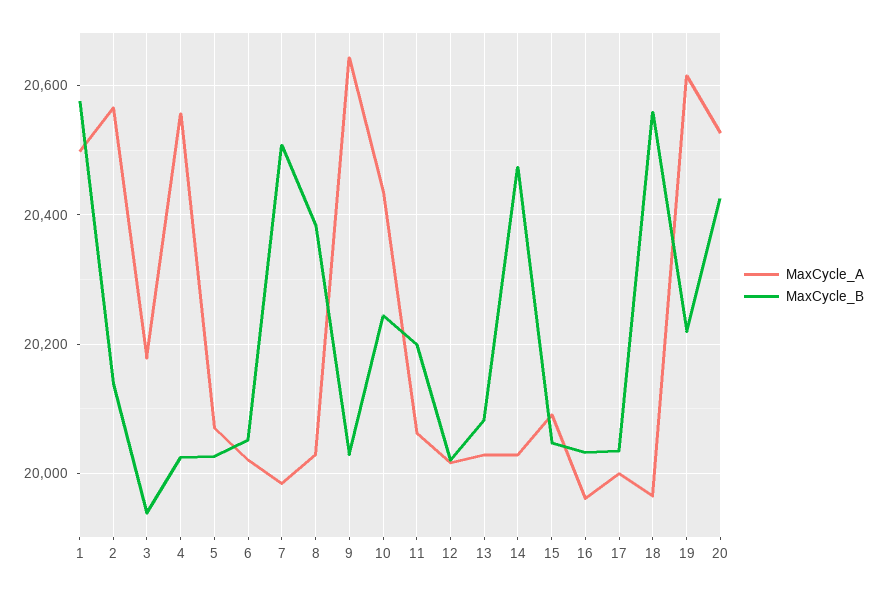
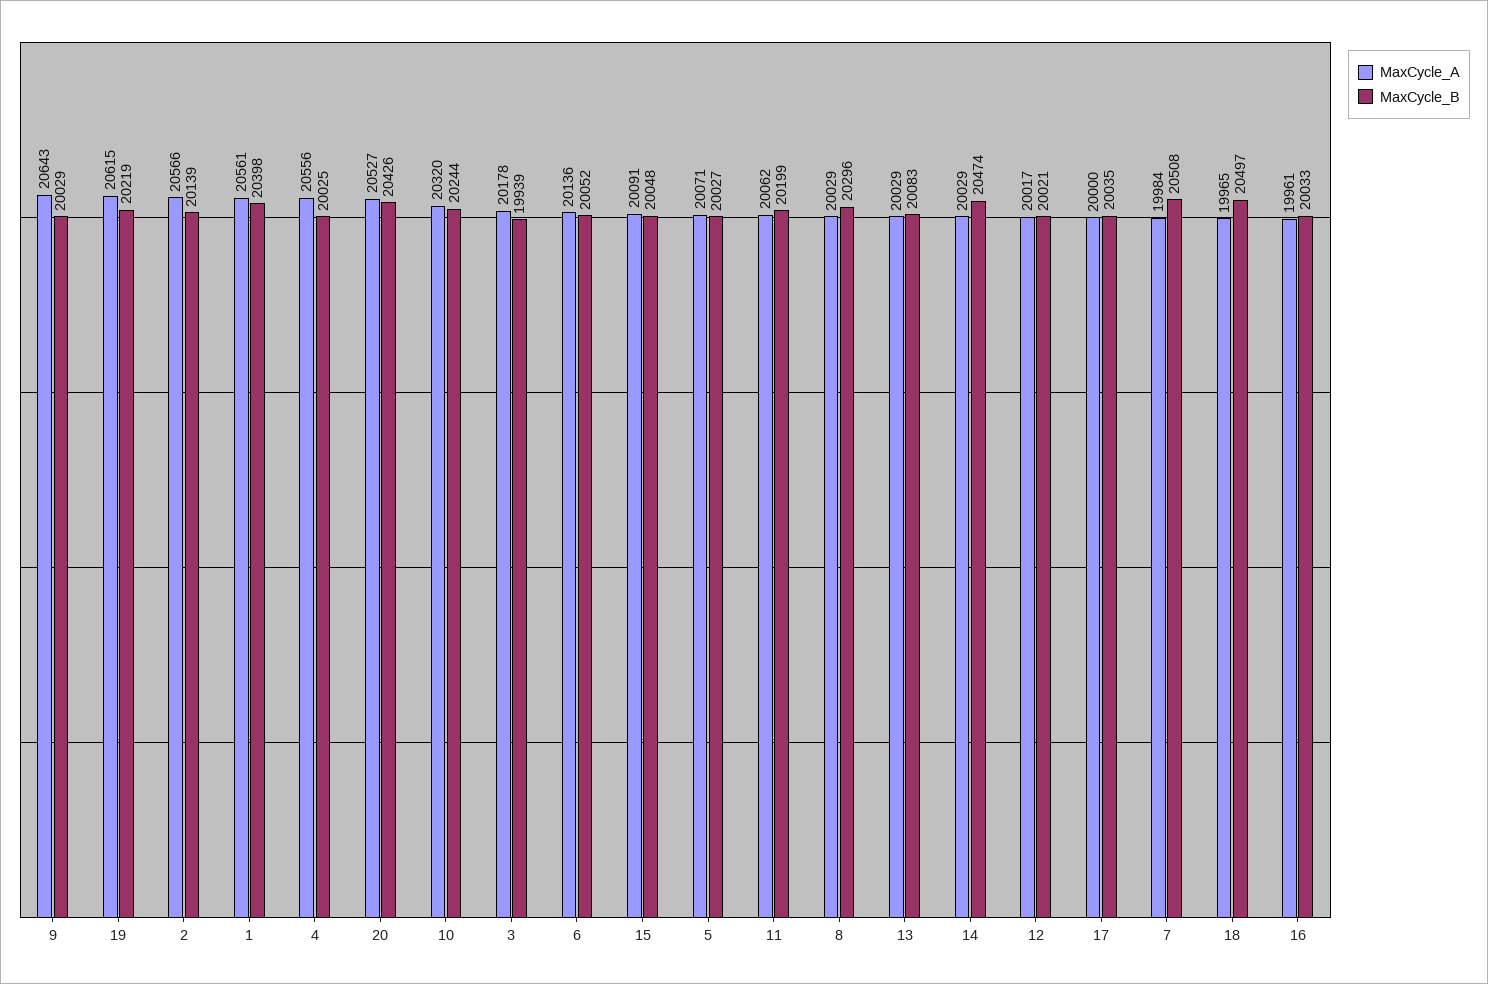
MaxCycle_A, 1: 20500 -> 20561
MaxCycle_B, 1: 20580 -> 20398
MaxCycle_A, 6: 20020 -> 20136
MaxCycle_B, 8: 20380 -> 20296
MaxCycle_A, 10: 20440 -> 20320
MaxCycle_B, 18: 20560 -> 20497

